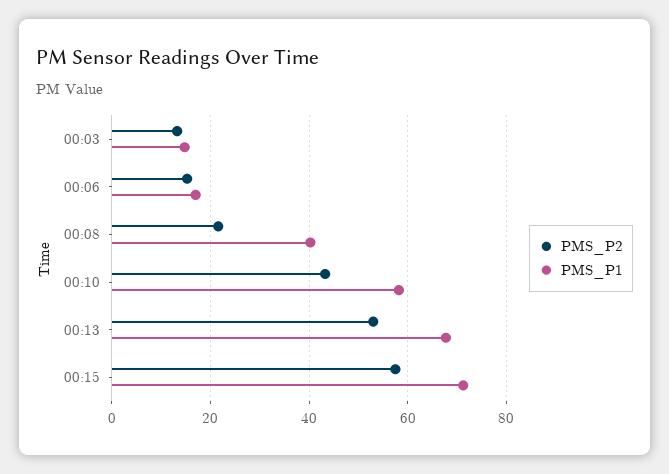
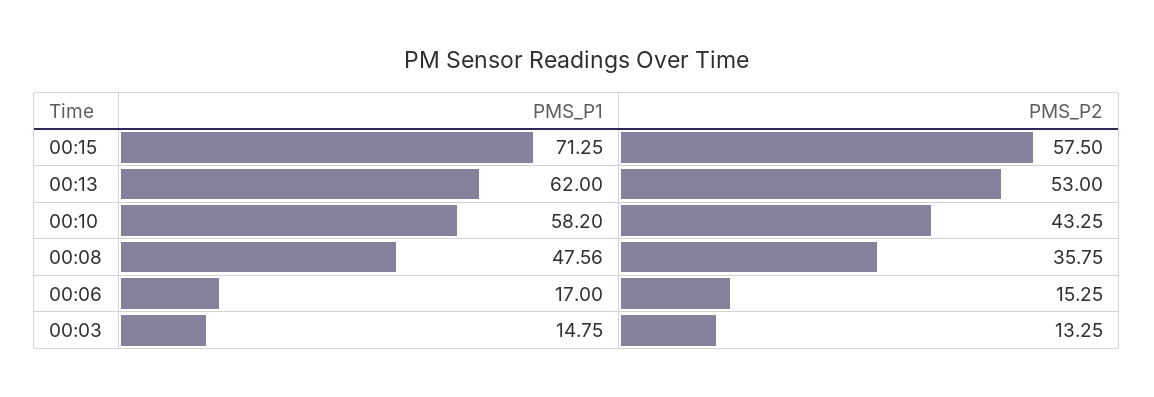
PMS_P2, 00:08: 22 -> 35.75
PMS_P1, 00:08: 40 -> 47.56
PMS_P1, 00:13: 68 -> 62

